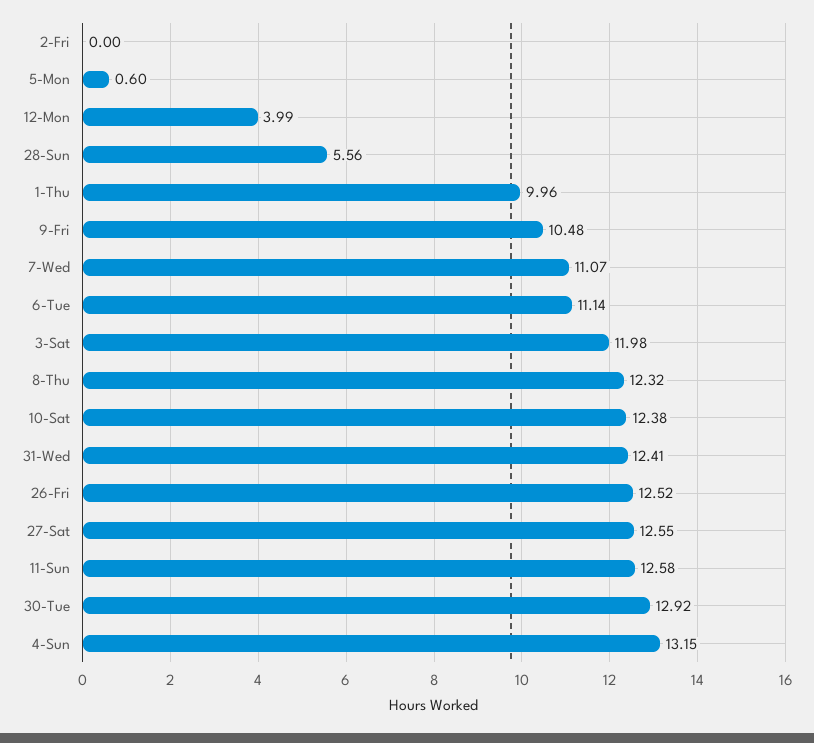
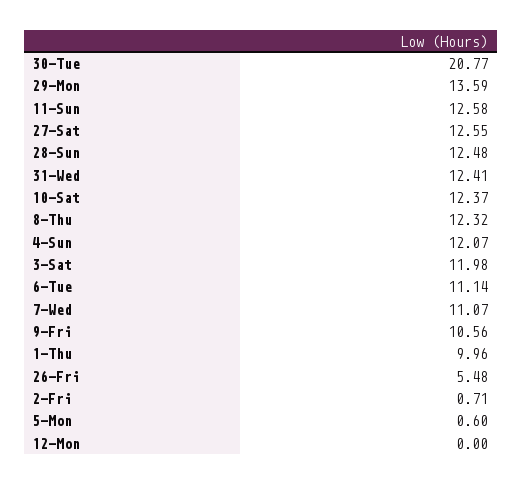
2-Fri: 0 -> 0.71
12-Mon: 3.99 -> 0
28-Sun: 5.56 -> 12.48
9-Fri: 10.48 -> 10.56
10-Sat: 12.38 -> 12.37
26-Fri: 12.52 -> 5.48
30-Tue: 12.92 -> 20.77
4-Sun: 13.15 -> 12.07
29-Mon: none -> 13.59

